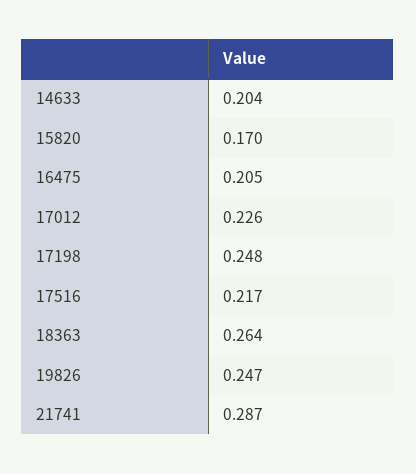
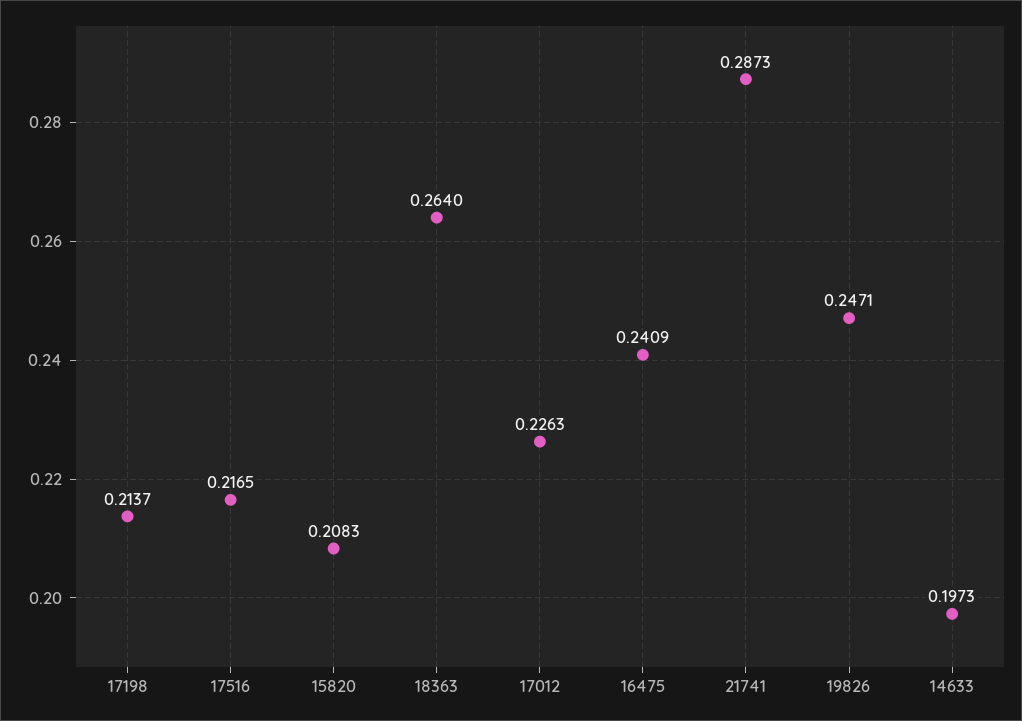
14633: 0.204 -> 0.1973
15820: 0.17 -> 0.2083
16475: 0.205 -> 0.2409
17198: 0.248 -> 0.2137

